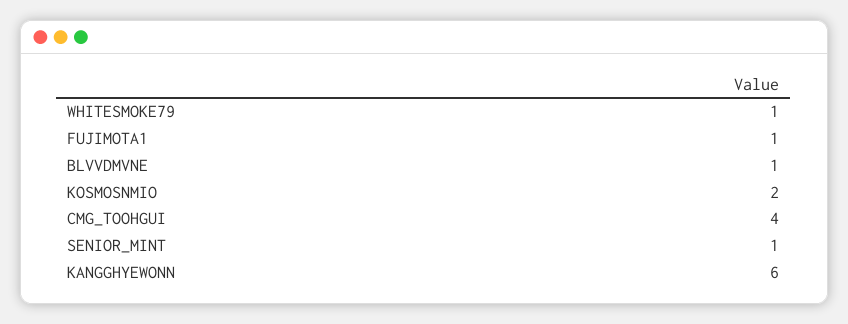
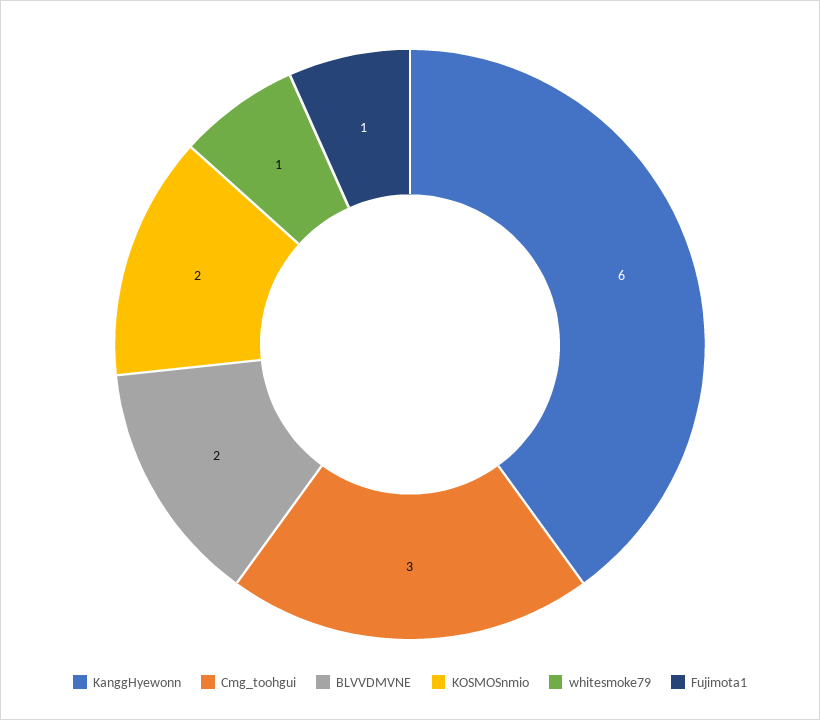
BLVVDMVNE: 1 -> 2
CMG_TOOHGUI: 4 -> 3
SENIOR_MINT: 1 -> none

